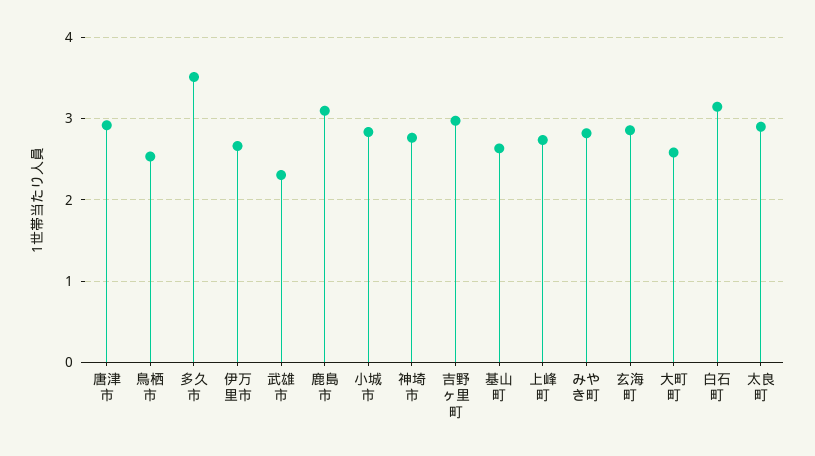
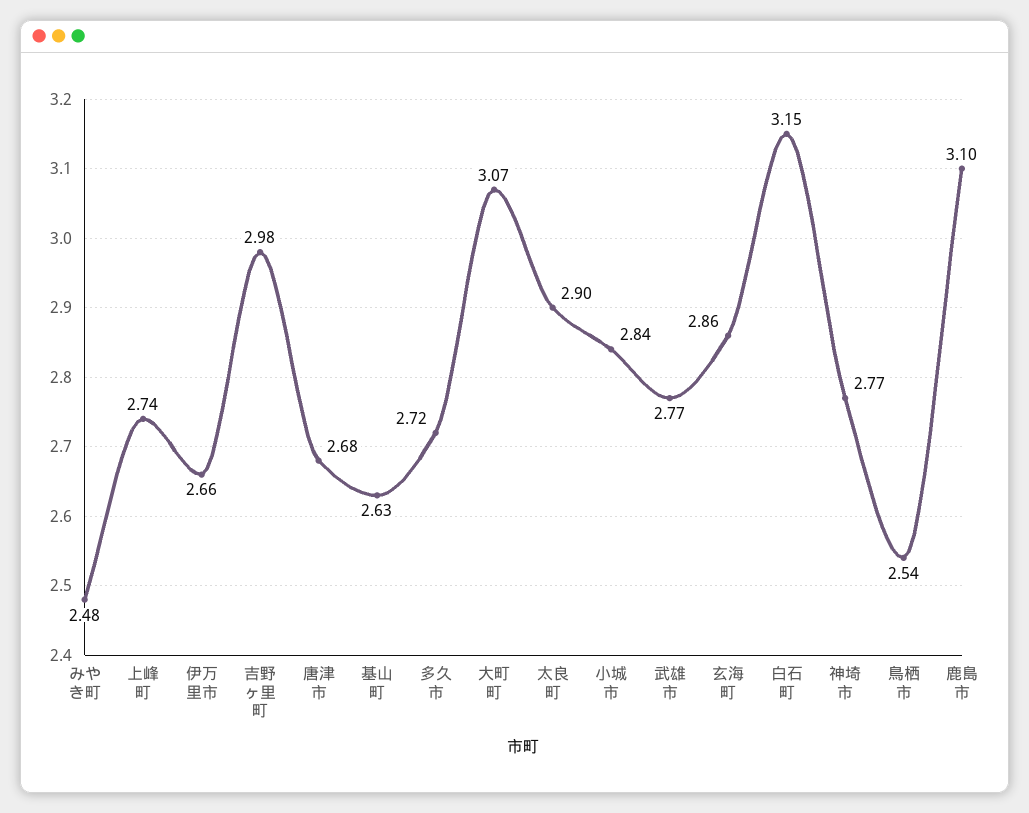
唐津市: 2.9 -> 2.68
多久市: 3.5 -> 2.72
武雄市: 2.3 -> 2.77
みやき町: 2.8 -> 2.48
大町町: 2.6 -> 3.07

